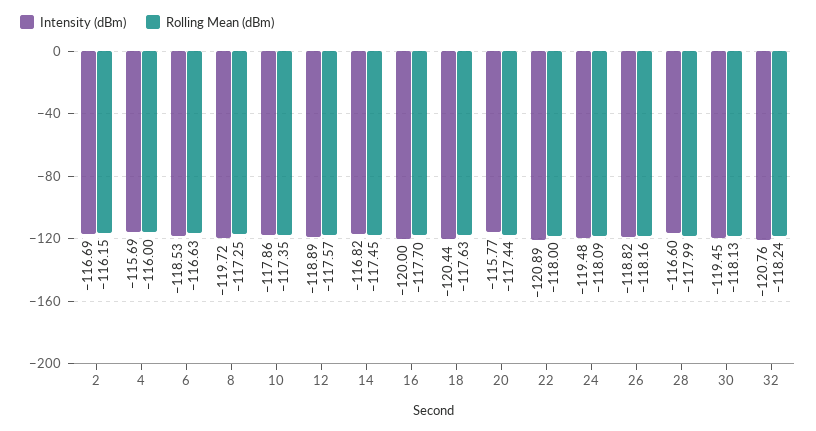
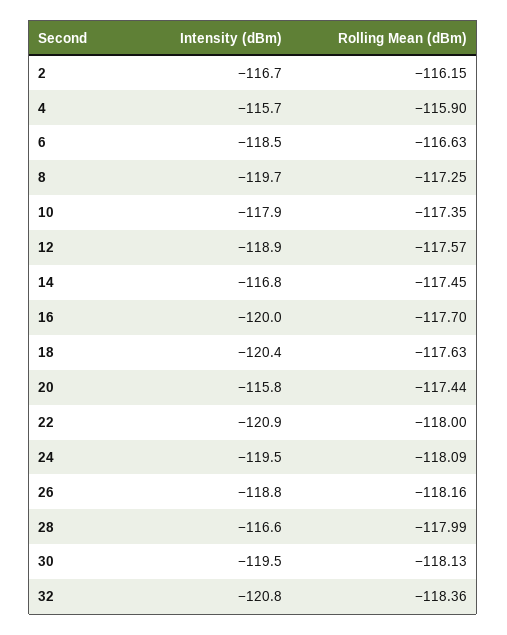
Rolling Mean (dBm), 4: -116 -> -115.9
Rolling Mean (dBm), 32: -118.24 -> -118.36

